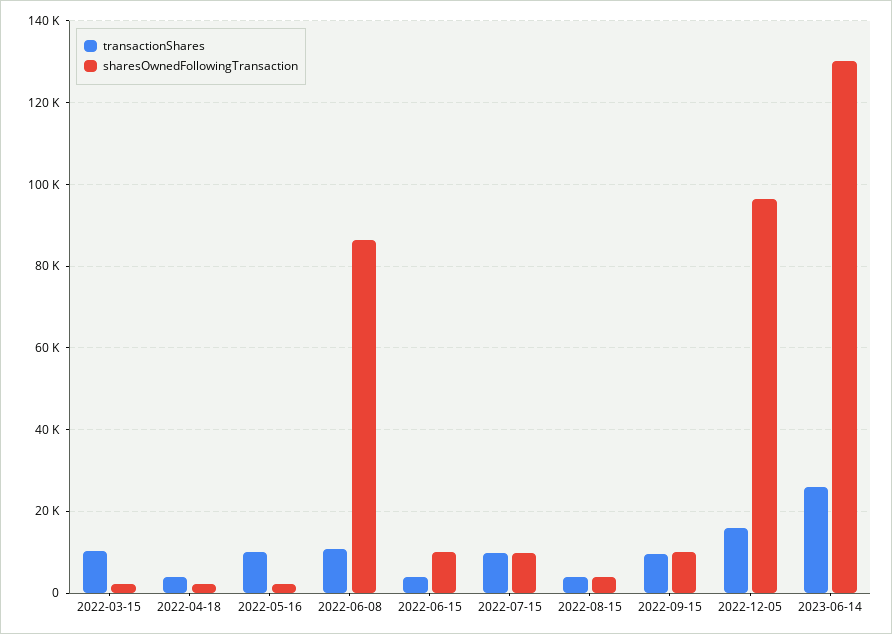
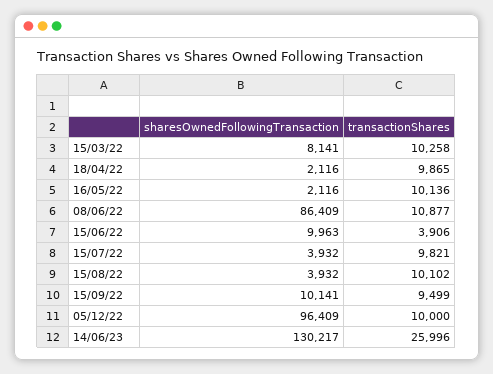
sharesOwnedFollowingTransaction, 2022-03-15: 2000 -> 8141
transactionShares, 2022-04-18: 4000 -> 9865
sharesOwnedFollowingTransaction, 2022-07-15: 10000 -> 3932
transactionShares, 2022-08-15: 4000 -> 10102
transactionShares, 2022-12-05: 16000 -> 10000

